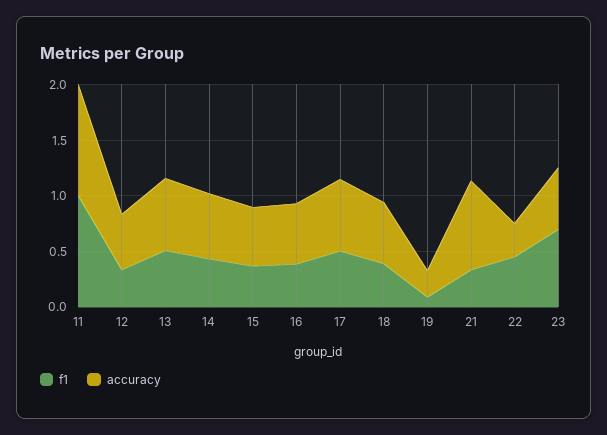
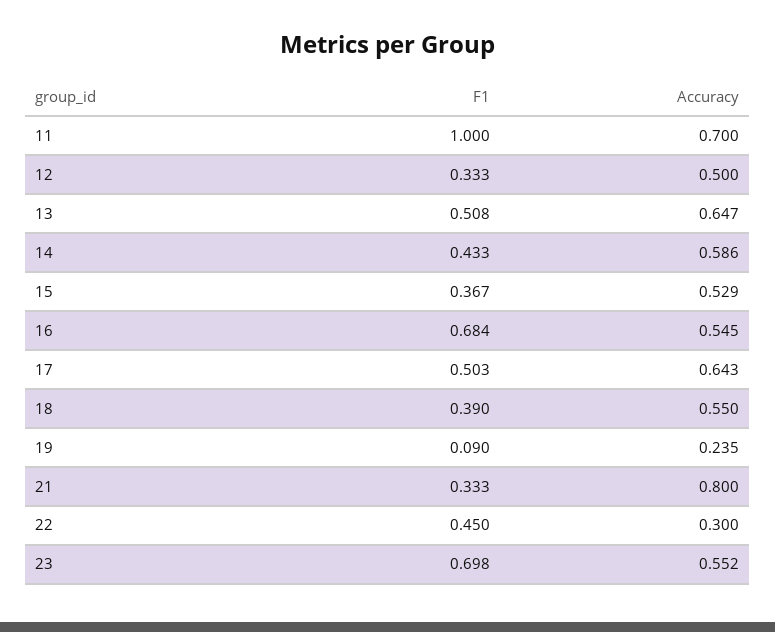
accuracy, 11: 1 -> 0.7
f1, 16: 0.4 -> 0.684

